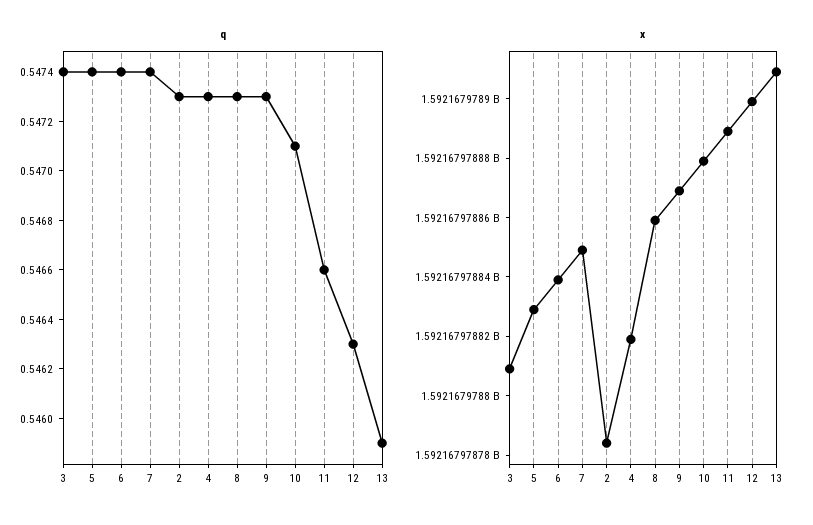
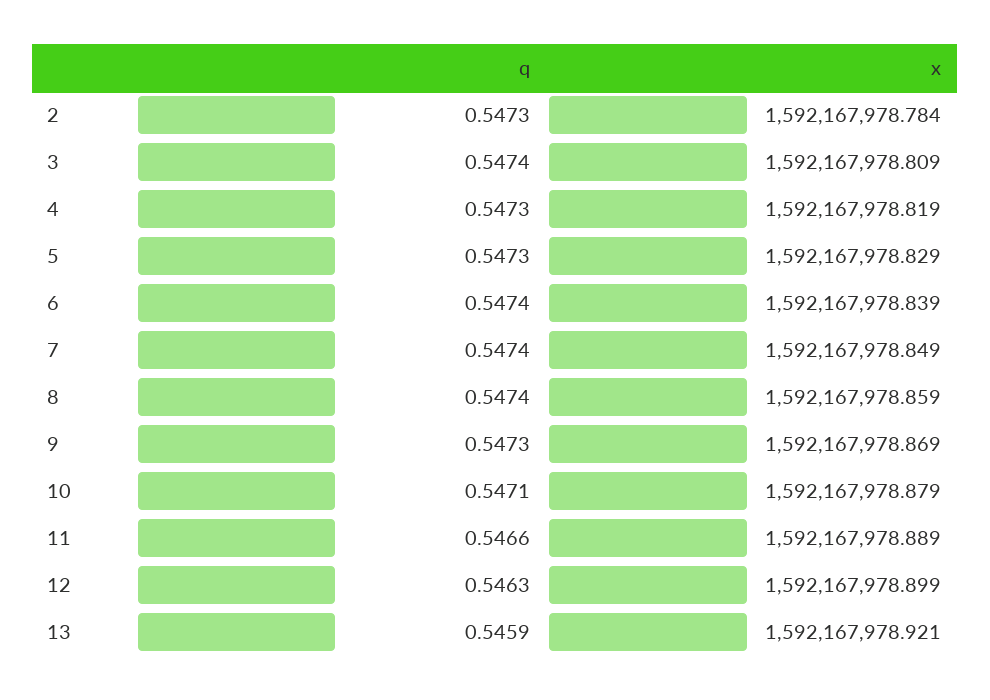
q, 5: 0.5474 -> 0.5473
q, 8: 0.5473 -> 0.5474
x, 13: 1592167978.91 -> 1592167978.921

